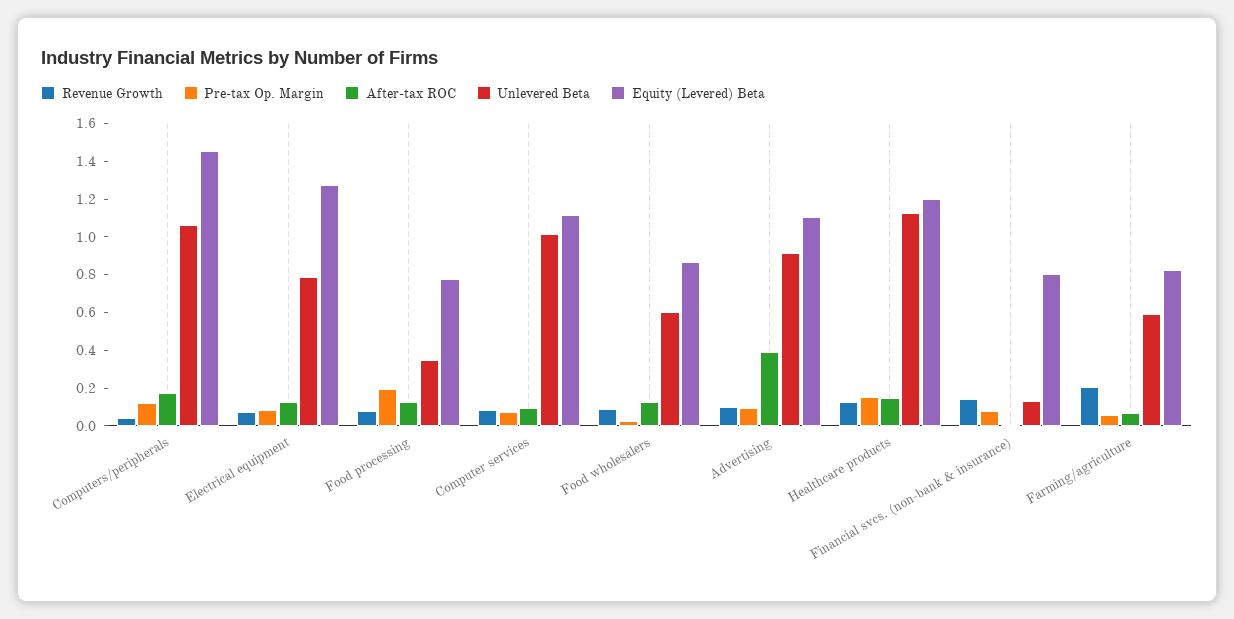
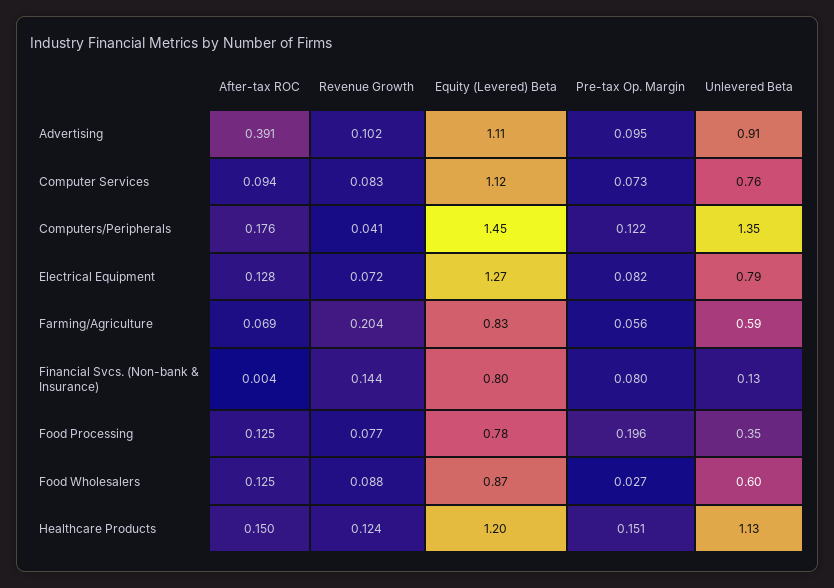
Unlevered Beta, Computers/peripherals: 1.05 -> 1.35
Unlevered Beta, Computer services: 1 -> 0.76

